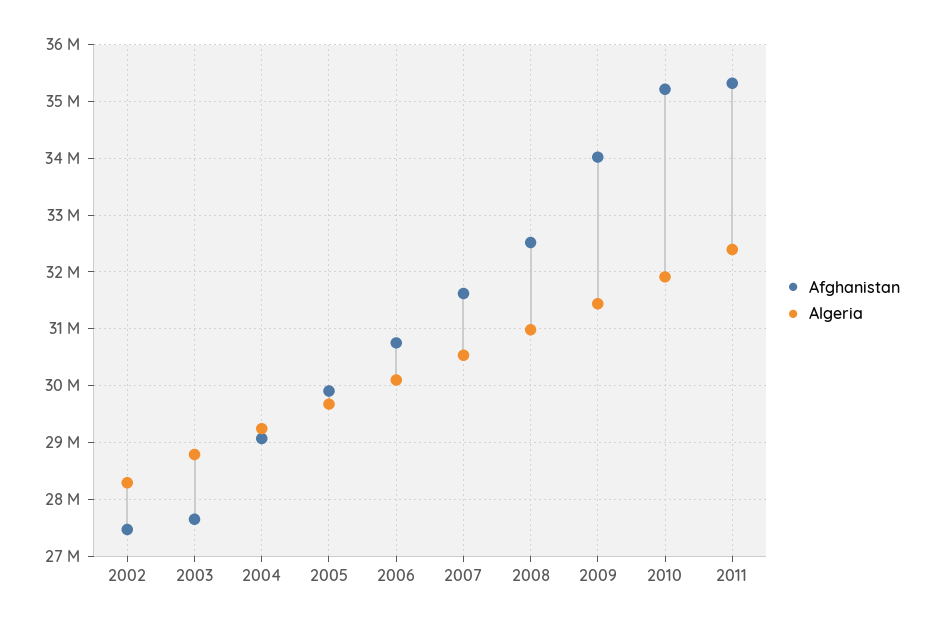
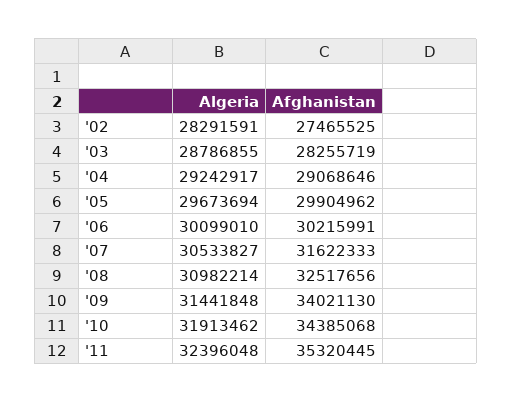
Afghanistan, 2003: 27600000 -> 28255719
Afghanistan, 2006: 30800000 -> 30215991
Afghanistan, 2010: 35200000 -> 34385068

